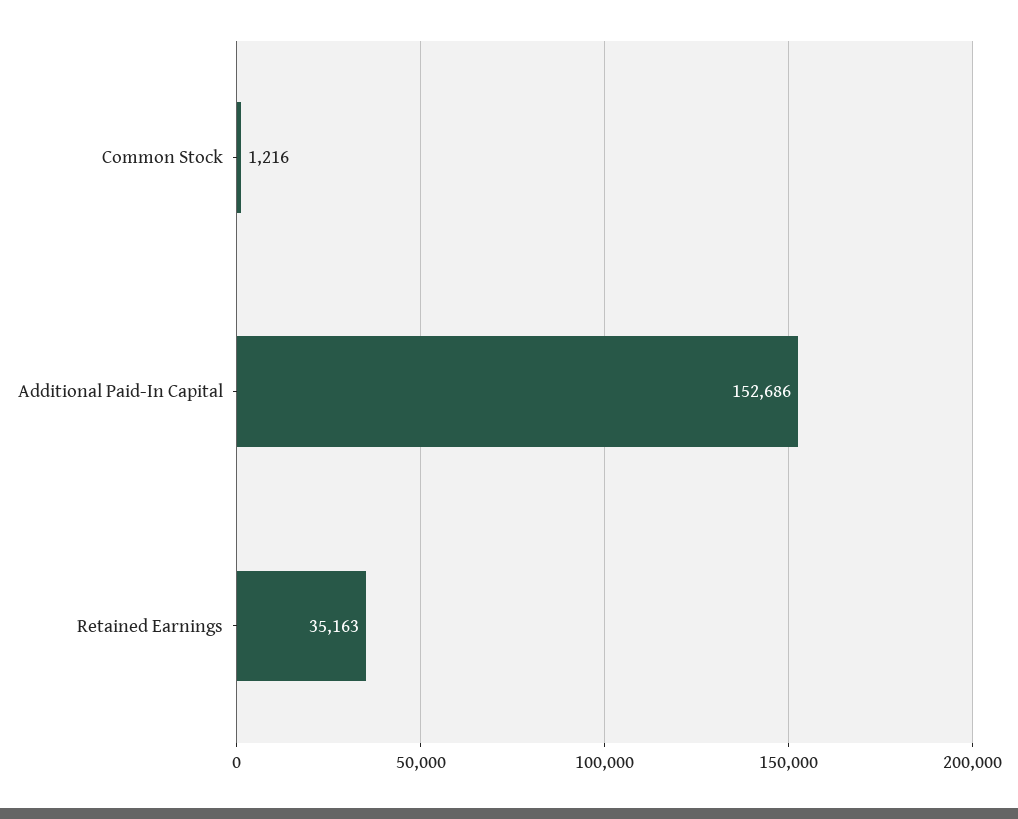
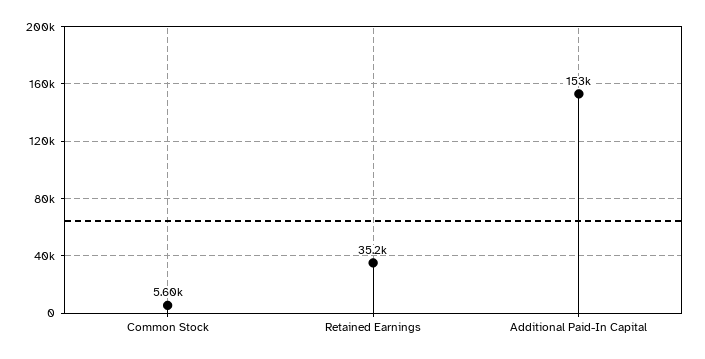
Common Stock: 1216 -> 5600

